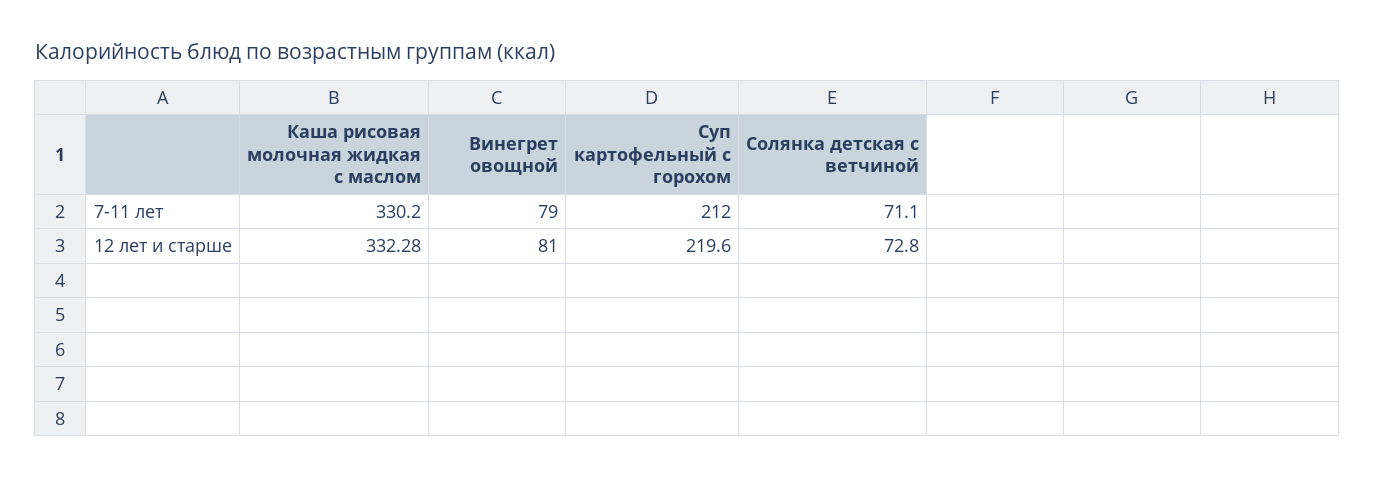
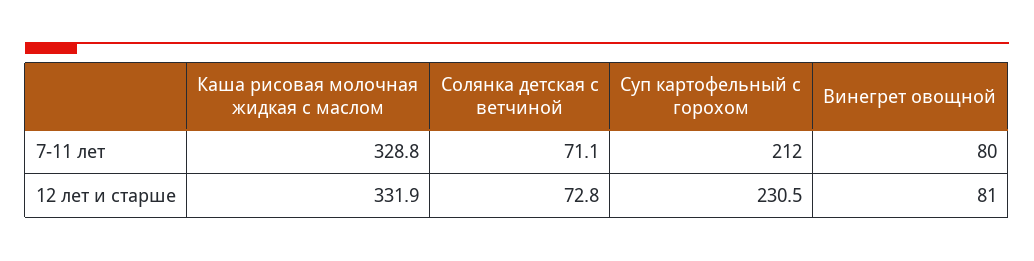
Каша рисовая молочная жидкая с маслом, 7-11 лет: 330.2 -> 328.8
Винегрет овощной, 7-11 лет: 79 -> 80
Каша рисовая молочная жидкая с маслом, 12 лет и старше: 332.28 -> 331.9
Суп картофельный с горохом, 12 лет и старше: 219.6 -> 230.5

